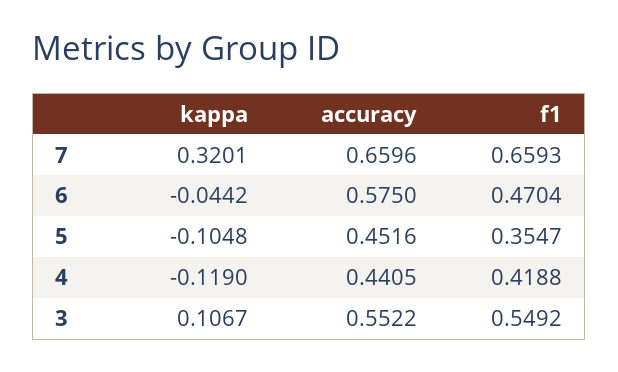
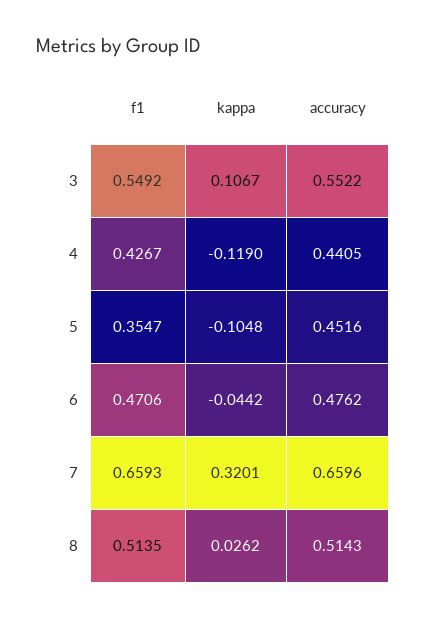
accuracy, 6: 0.575 -> 0.4762
f1, 6: 0.4704 -> 0.4706
f1, 4: 0.4188 -> 0.4267
f1, 8: none -> 0.5135
kappa, 8: none -> 0.0262
accuracy, 8: none -> 0.5143

